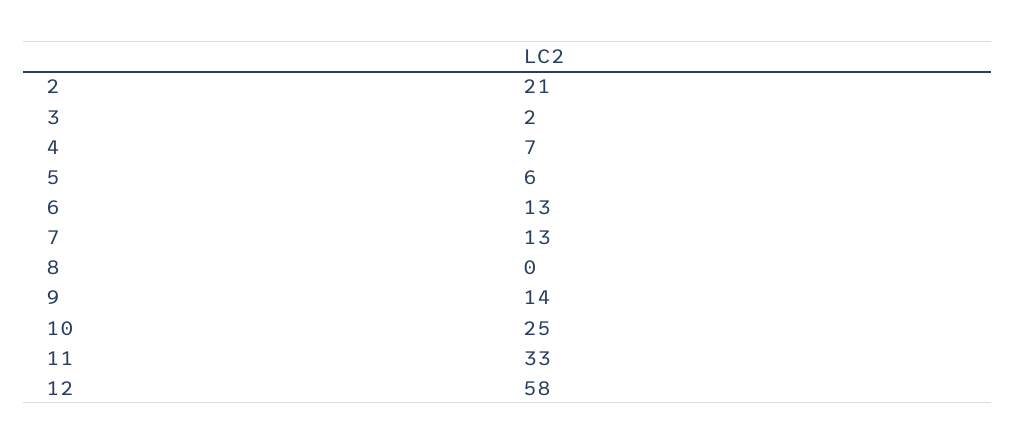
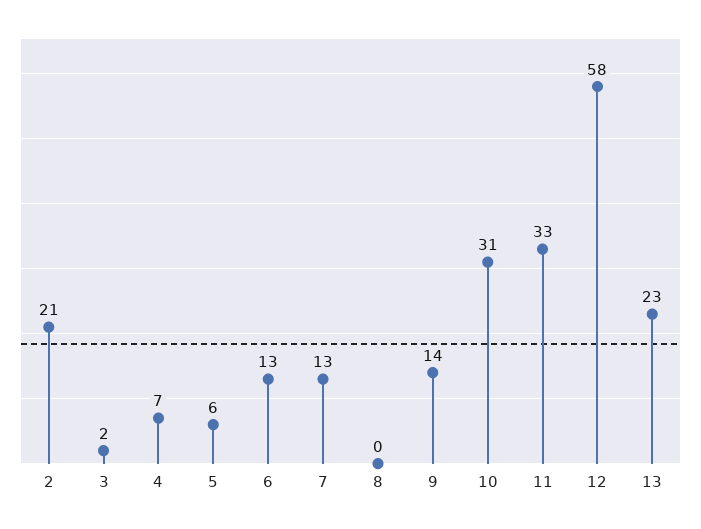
10: 25 -> 31
13: none -> 23

